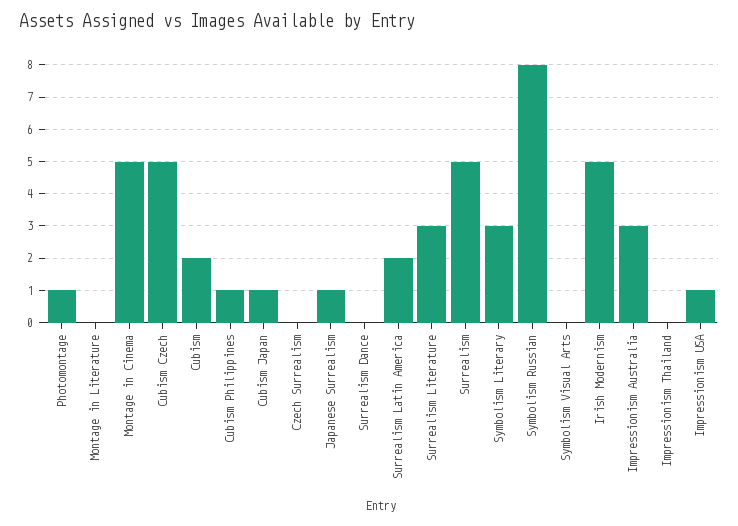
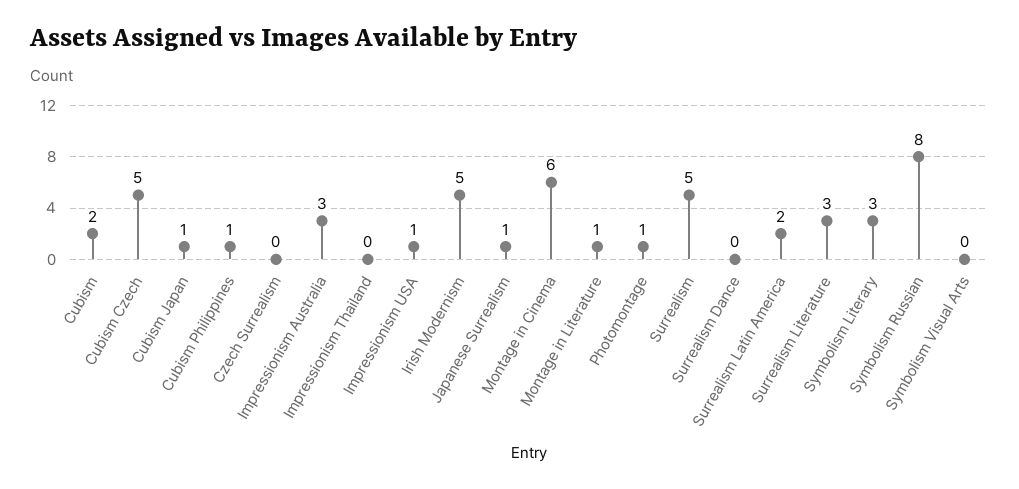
Montage in Literature: 0 -> 1
Montage in Cinema: 5 -> 6

